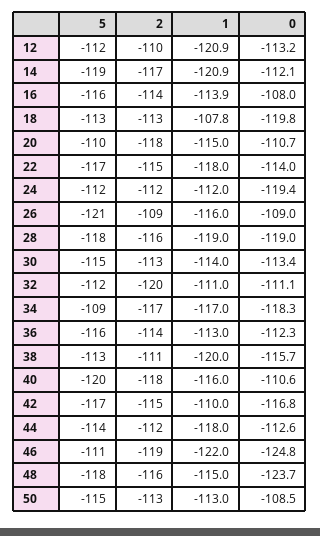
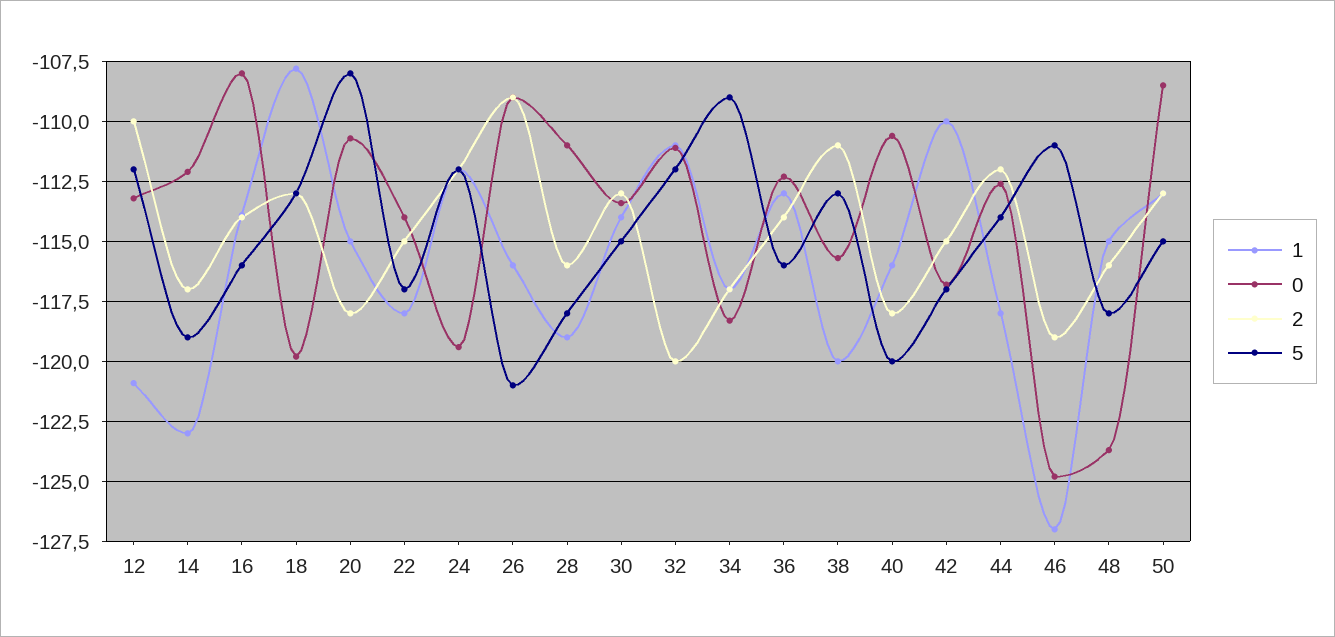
1, 14: -120.9 -> -123
5, 20: -110 -> -108
0, 28: -119 -> -111
1, 46: -122 -> -127

